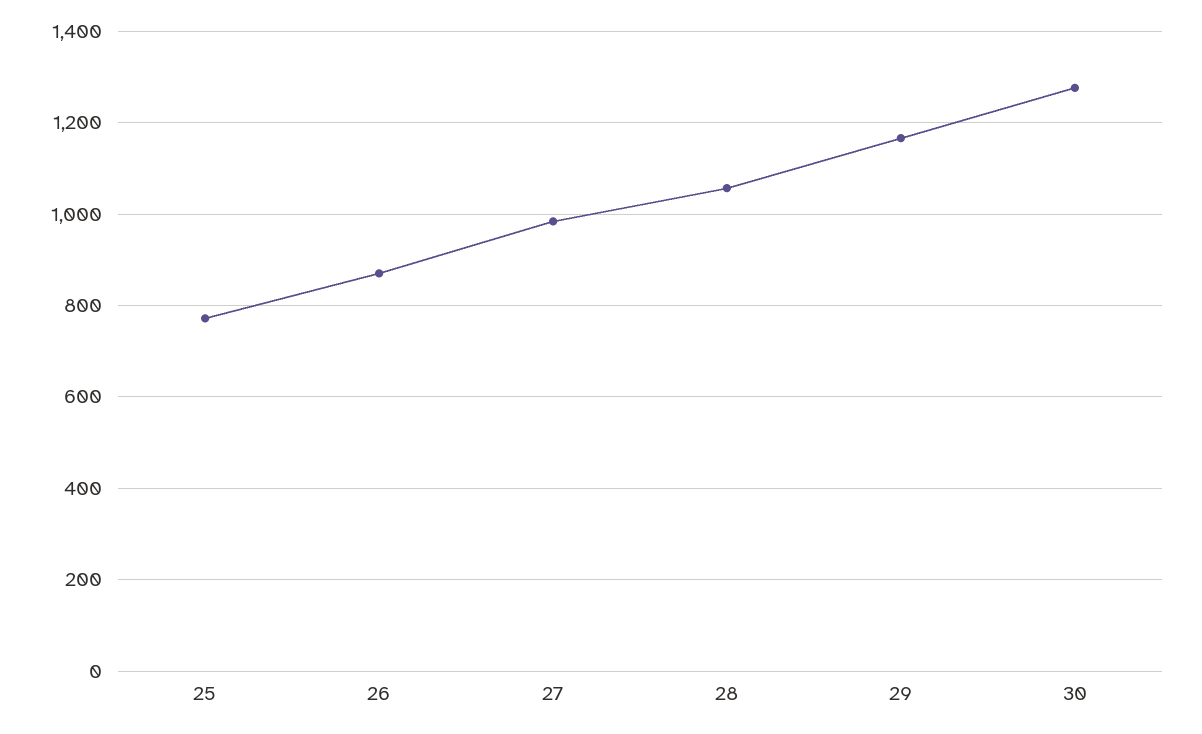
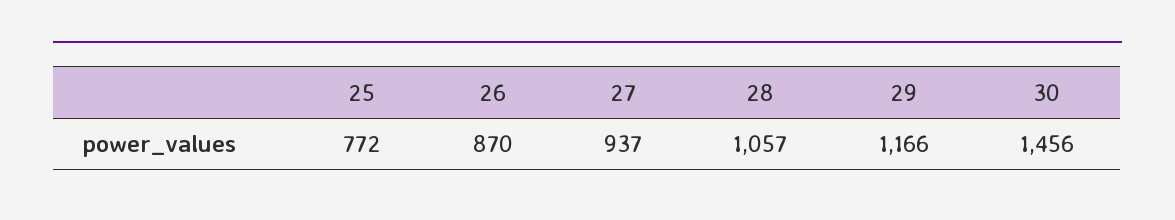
27: 980 -> 937
30: 1280 -> 1456

